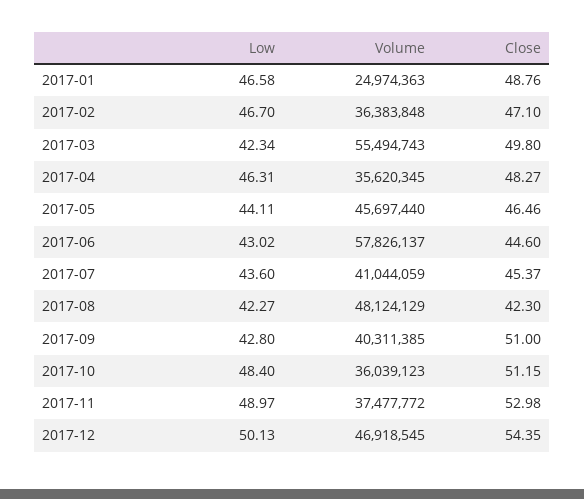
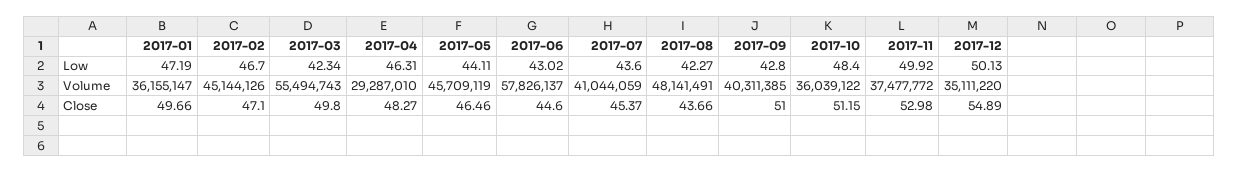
Low, 2017-01: 46.58 -> 47.19
Volume, 2017-01: 24974363 -> 36155147
Close, 2017-01: 48.76 -> 49.66
Volume, 2017-02: 36383848 -> 45144126
Volume, 2017-04: 35620345 -> 29287010
Volume, 2017-05: 45697440 -> 45709119
Volume, 2017-08: 48124129 -> 48141491
Close, 2017-08: 42.3 -> 43.66
Volume, 2017-10: 36039123 -> 36039122
Low, 2017-11: 48.97 -> 49.92
Volume, 2017-12: 46918545 -> 35111220
Close, 2017-12: 54.35 -> 54.89

